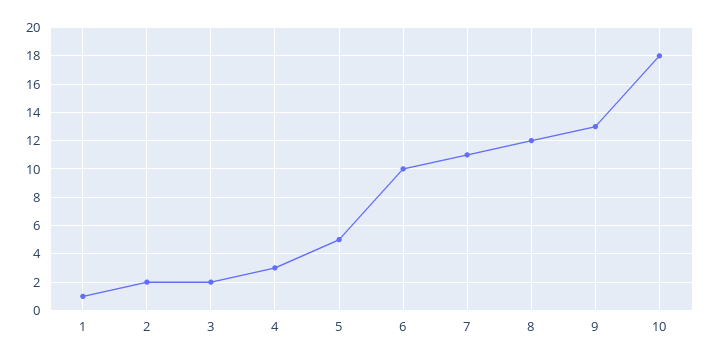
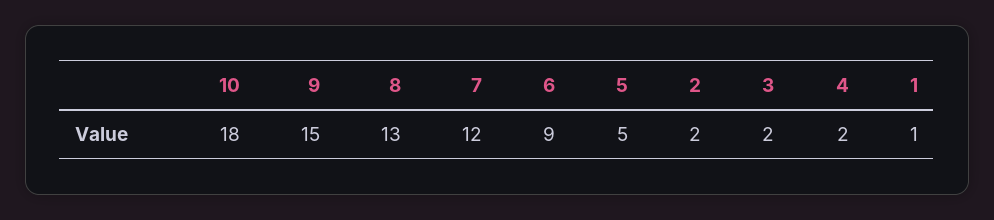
4: 3 -> 2
6: 10 -> 9
7: 11 -> 12
8: 12 -> 13
9: 13 -> 15

